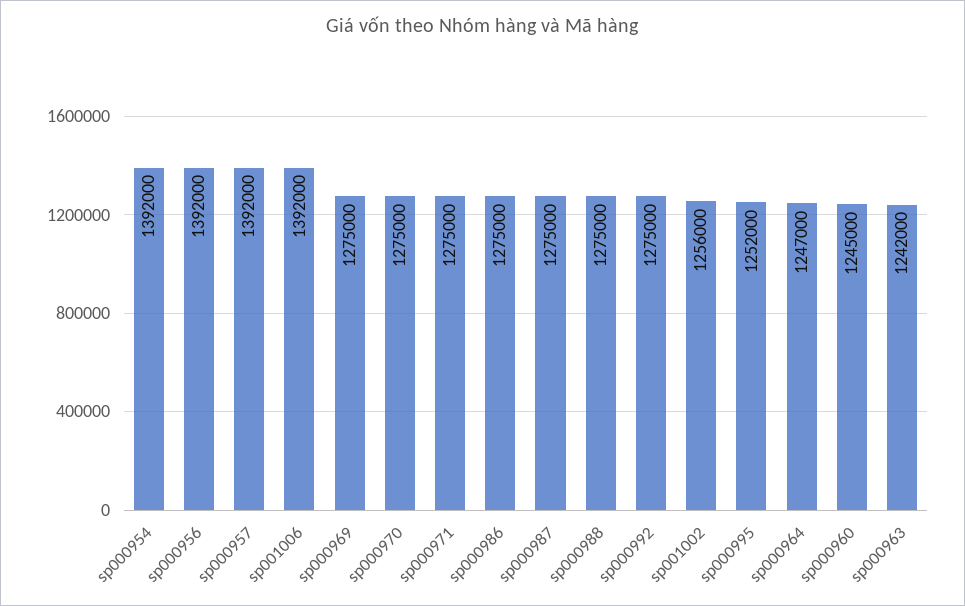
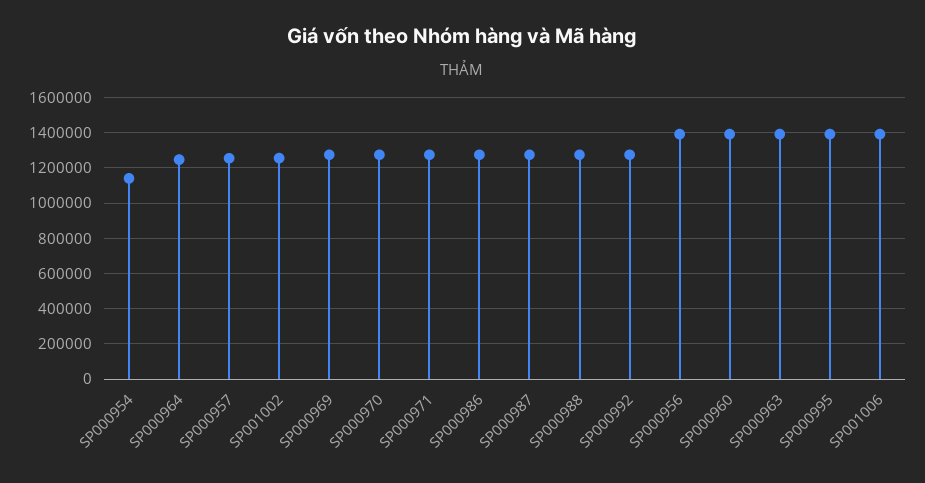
sp000954: 1392000 -> 1150000
sp000957: 1392000 -> 1250000
sp000995: 1252000 -> 1400000
sp000960: 1245000 -> 1400000
sp000963: 1242000 -> 1400000

